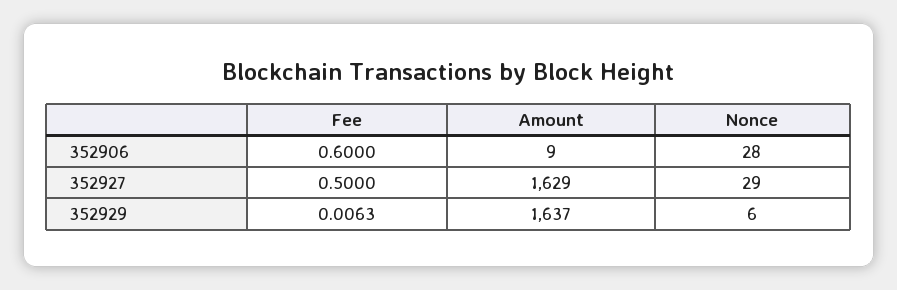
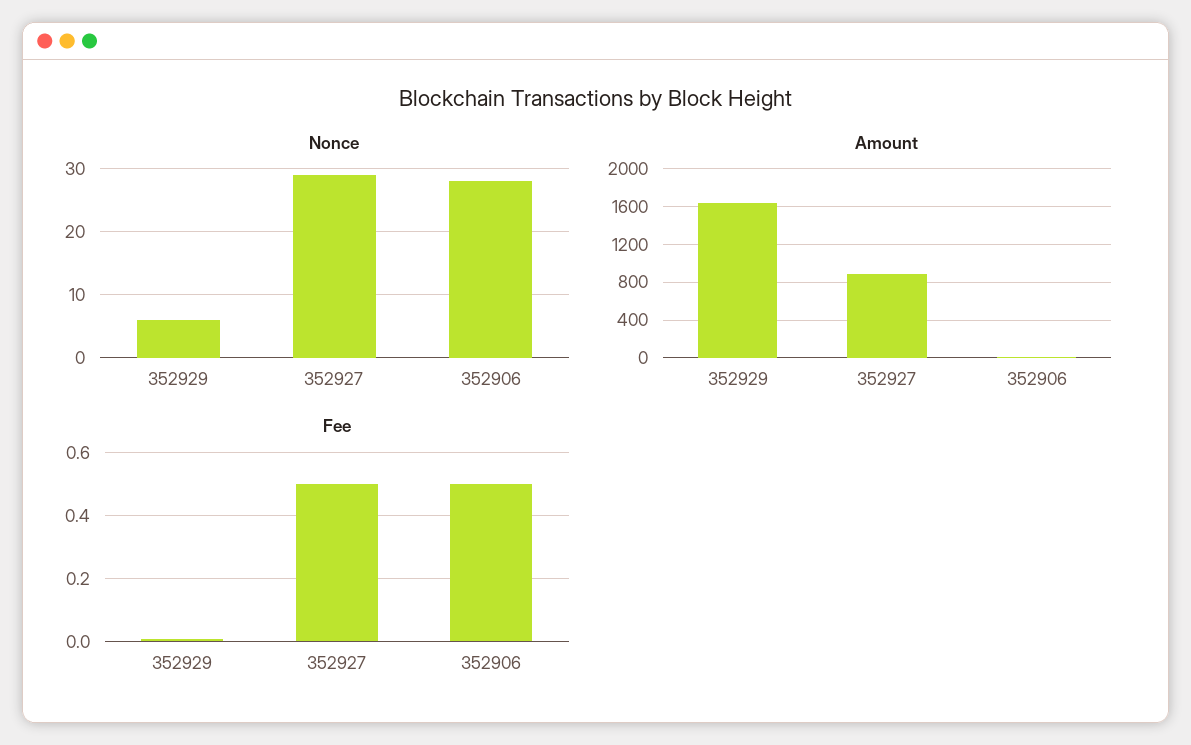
Fee, 352906: 0.6 -> 0.5
Amount, 352927: 1629 -> 900

